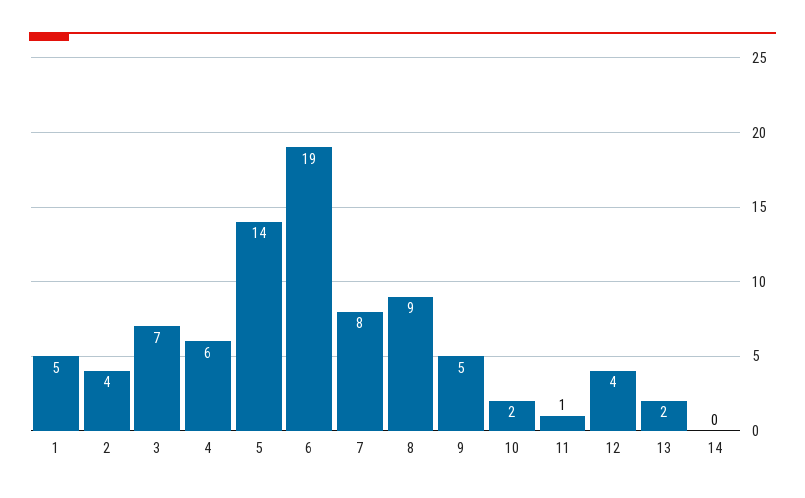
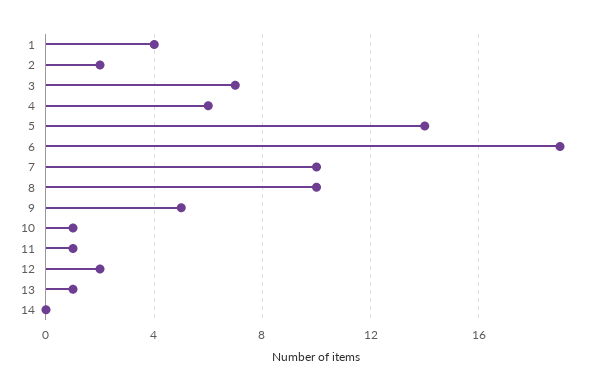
1: 5 -> 4
2: 4 -> 2
7: 8 -> 10
8: 9 -> 10
10: 2 -> 1
12: 4 -> 2
13: 2 -> 1

